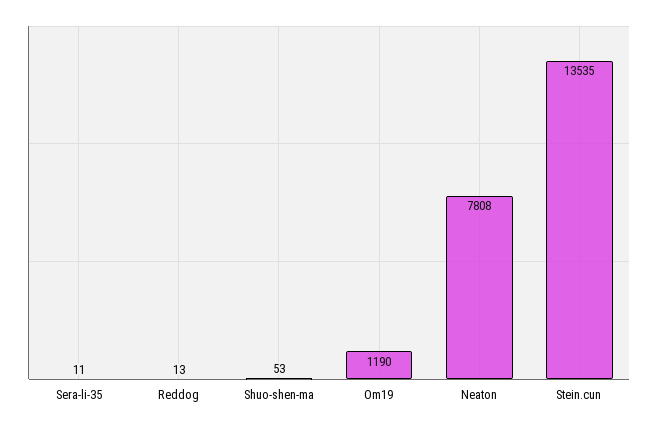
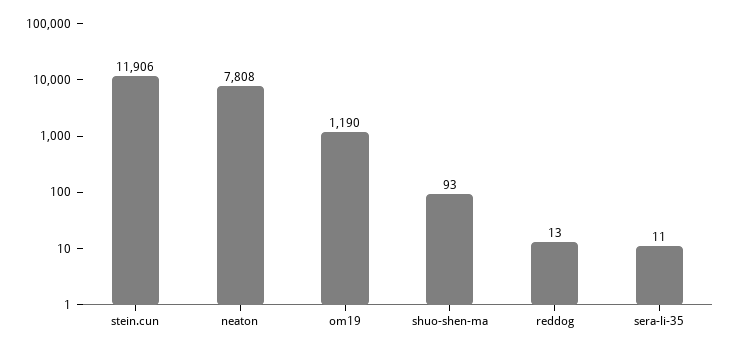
Shuo-shen-ma: 53 -> 93
Stein.cun: 13535 -> 11906

